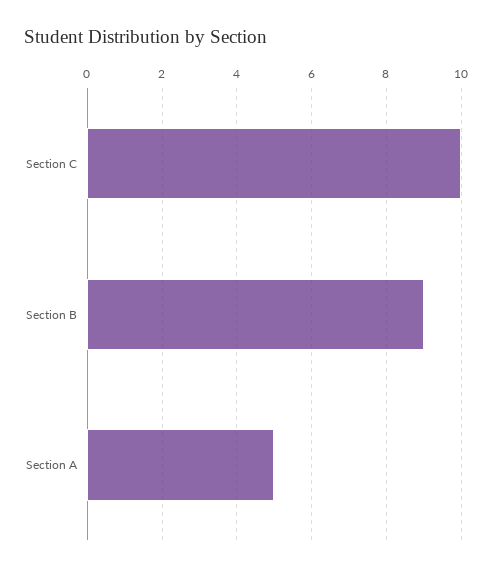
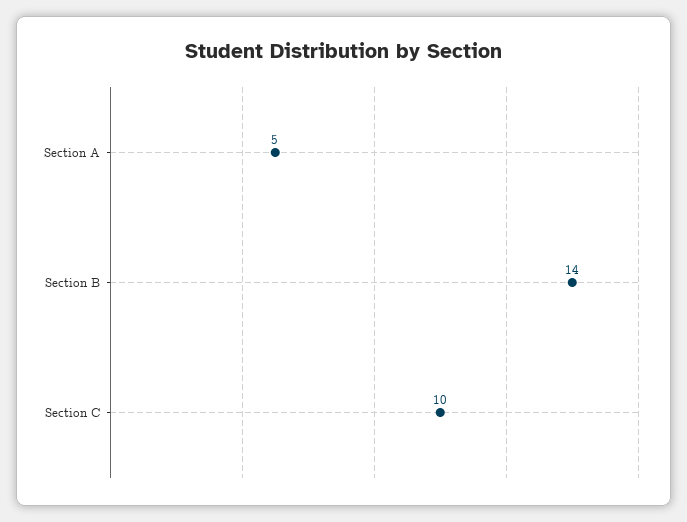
Section B: 9 -> 14

